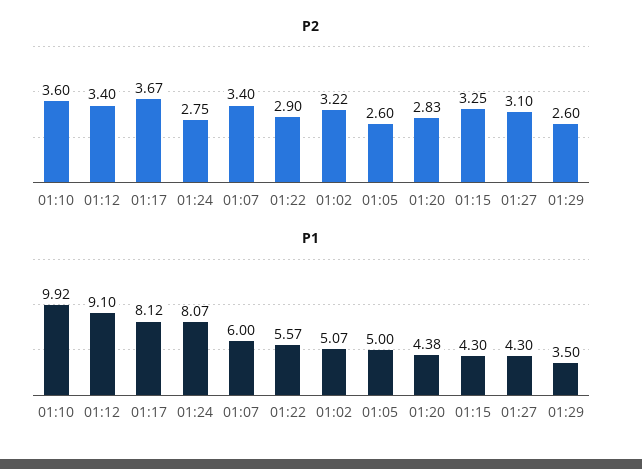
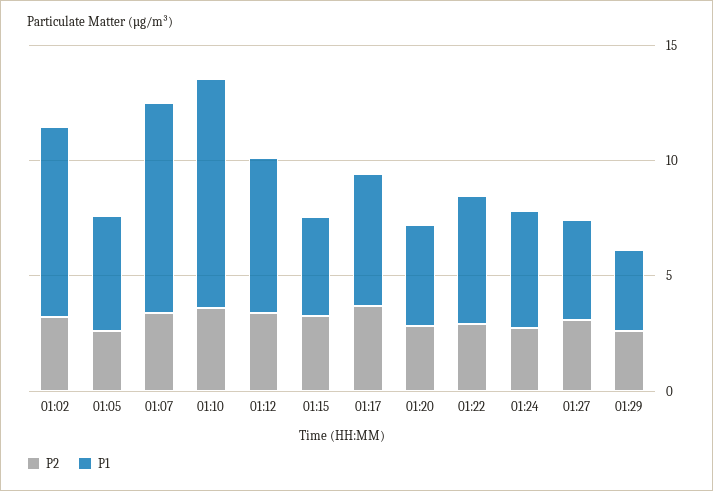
P1, 01:12: 9.1 -> 7
P1, 01:17: 8.12 -> 6
P1, 01:24: 8.07 -> 5
P1, 01:07: 6 -> 9
P1, 01:02: 5.07 -> 8

